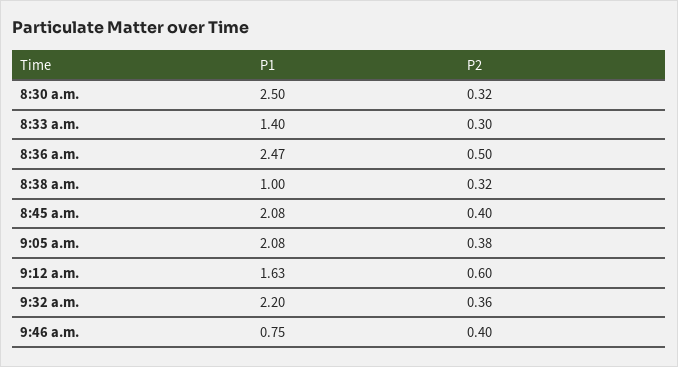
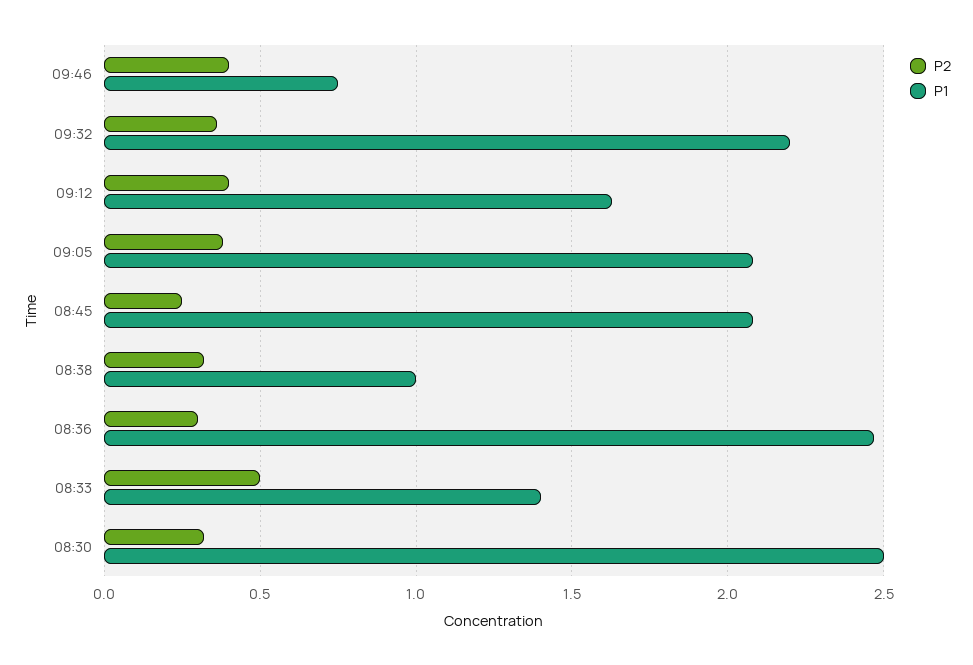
P2, 8:33 a.m.: 0.3 -> 0.5
P2, 8:36 a.m.: 0.5 -> 0.3
P2, 8:45 a.m.: 0.4 -> 0.25
P2, 9:12 a.m.: 0.6 -> 0.4

